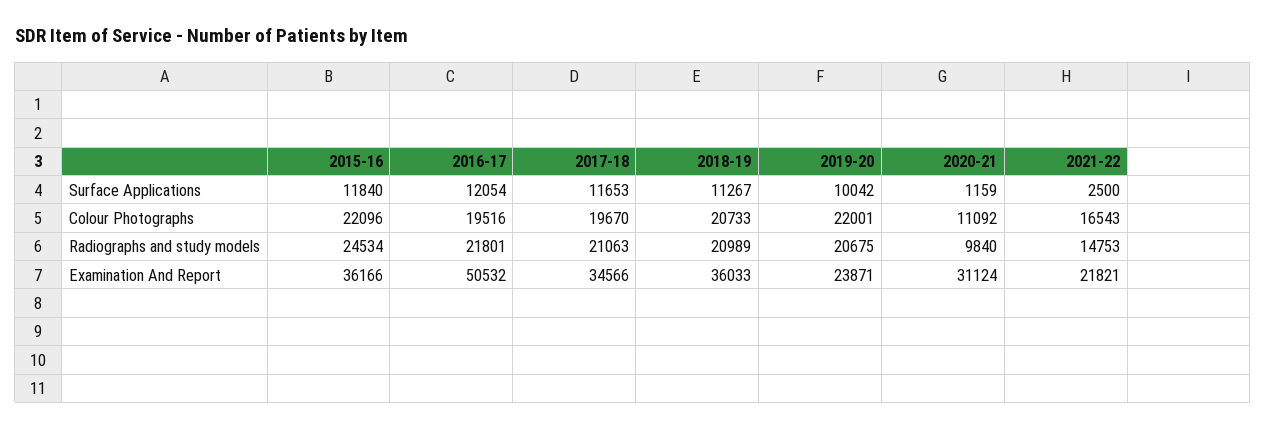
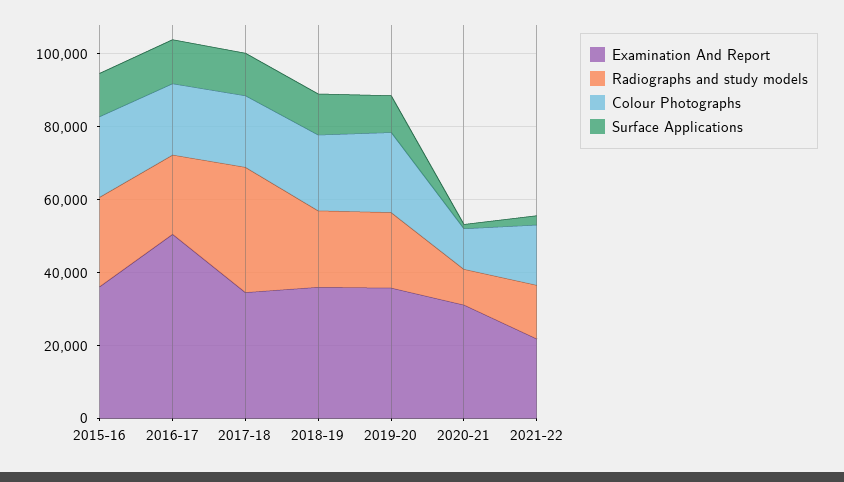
Radiographs and study models, 2017-18: 21063 -> 35000
Examination And Report, 2019-20: 23871 -> 35000

